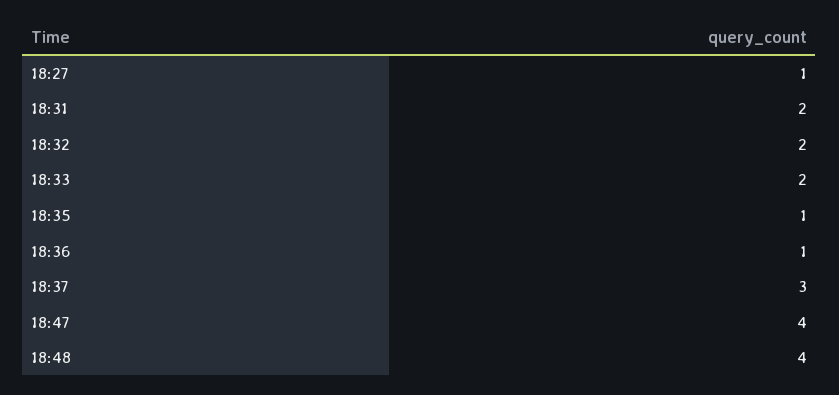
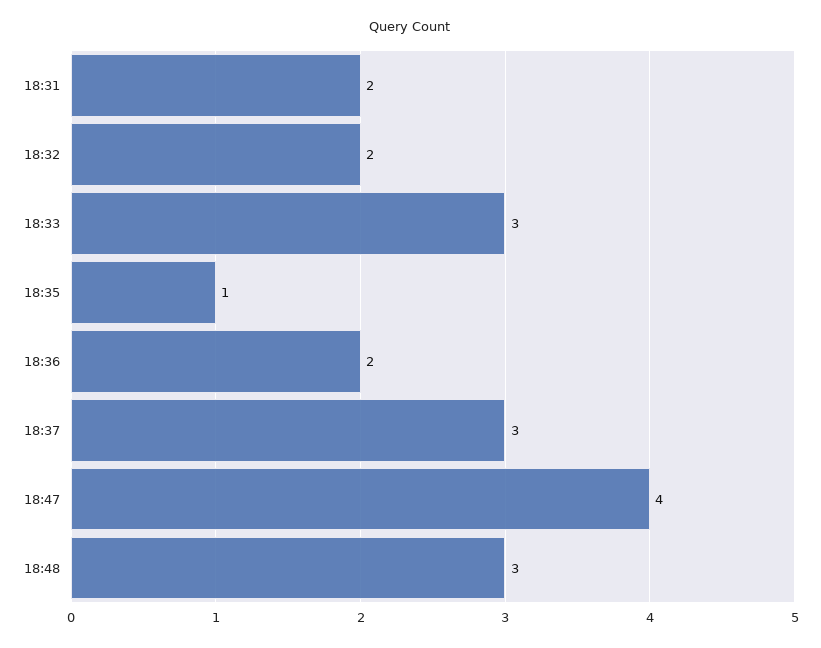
18:27: 1 -> none
18:33: 2 -> 3
18:36: 1 -> 2
18:48: 4 -> 3

